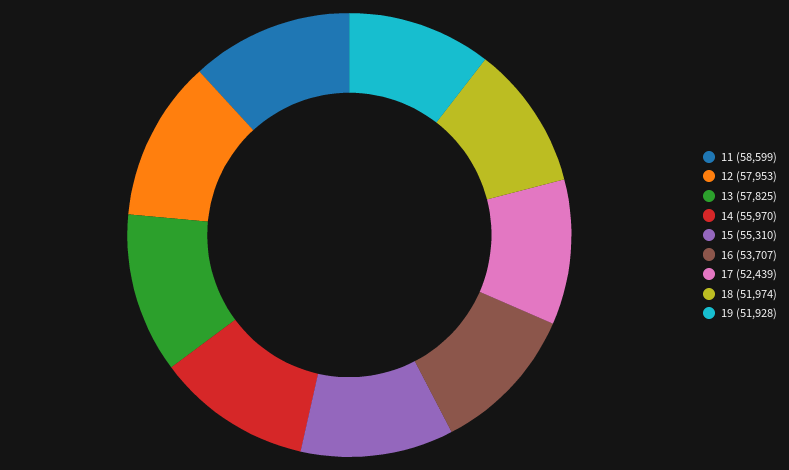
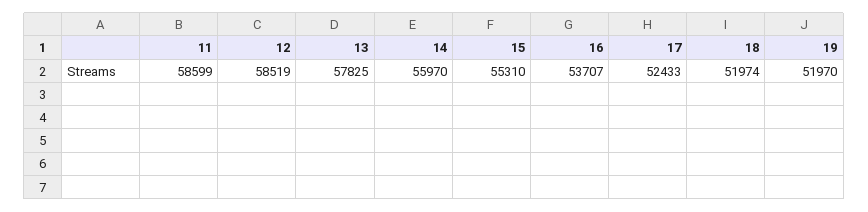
12: 57953 -> 58519
17: 52439 -> 52433
19: 51928 -> 51970

